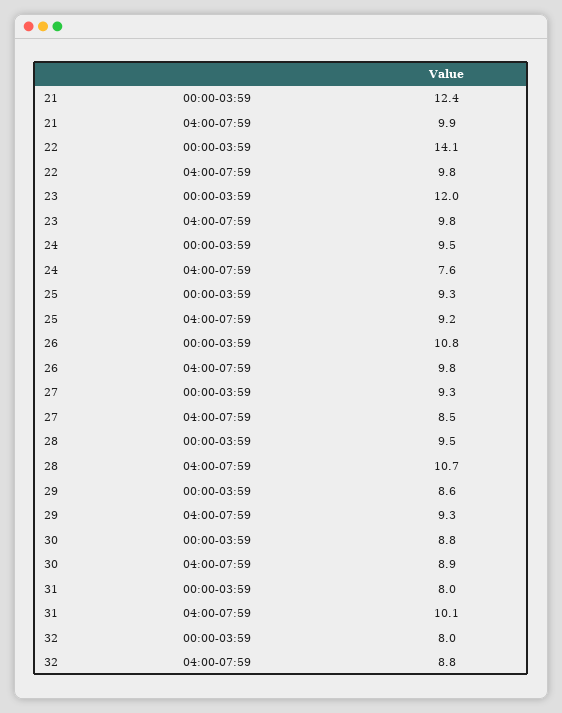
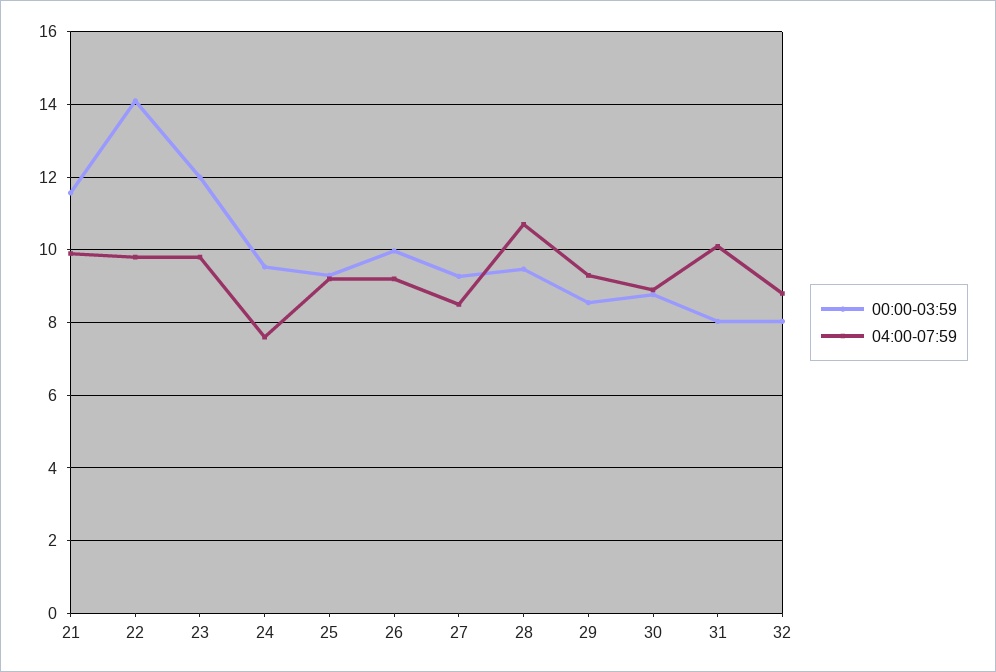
00:00-03:59, 21: 12.4 -> 11.6
00:00-03:59, 26: 10.8 -> 10
04:00-07:59, 26: 9.8 -> 9.2

